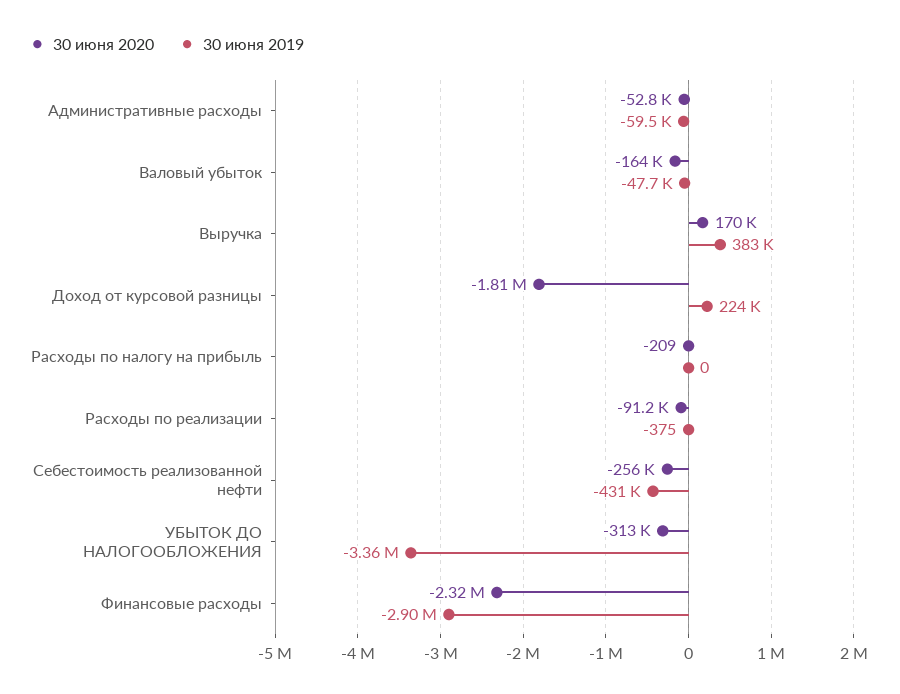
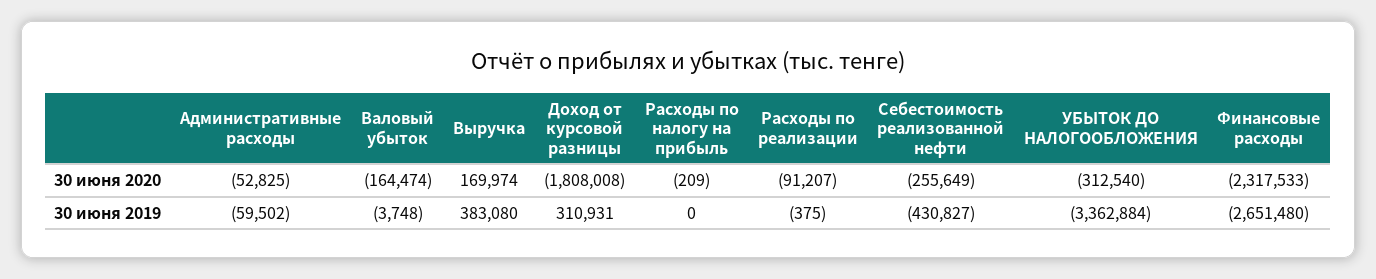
30 июня 2019, Валовый убыток: -47700 -> -3748
30 июня 2019, Доход от курсовой разницы: 224000 -> 310931
30 июня 2019, Финансовые расходы: -2900000 -> -2651480

